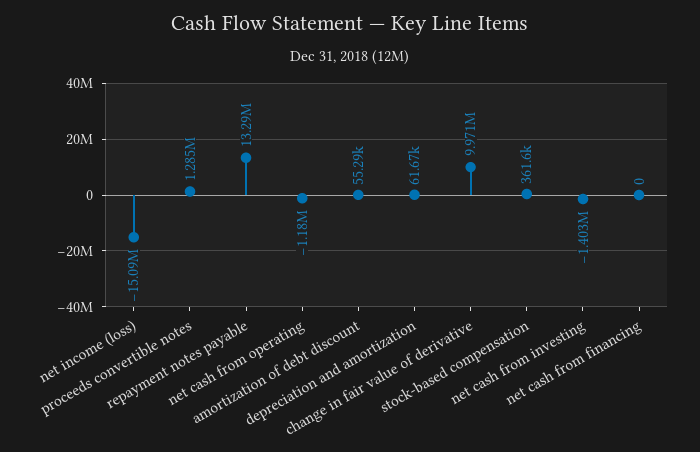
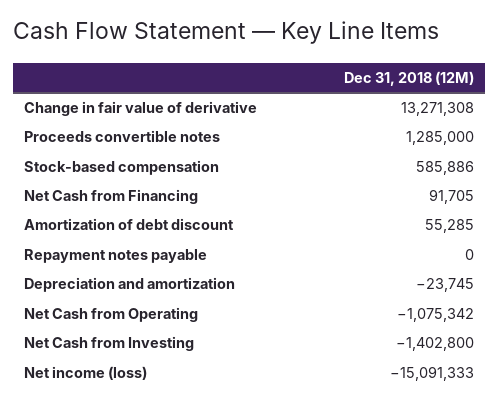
repayment notes payable: 13290000 -> 0
net cash from operating: -1180000 -> -1075342
depreciation and amortization: 61670 -> -23745
change in fair value of derivative: 9971000 -> 13271308
stock-based compensation: 361600 -> 585886
net cash from financing: 0 -> 91705

